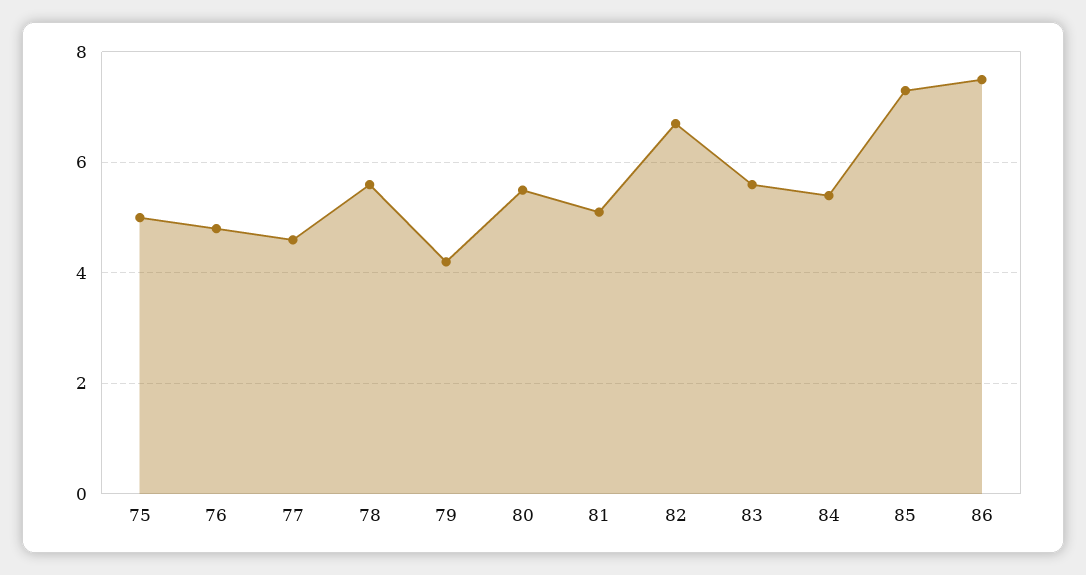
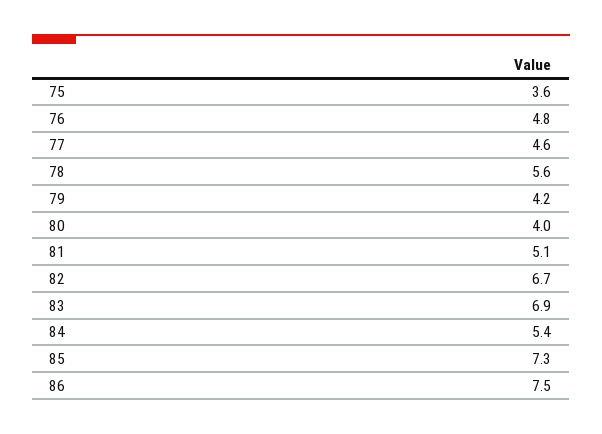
75: 5 -> 3.6
80: 5.5 -> 4
83: 5.5 -> 6.9

